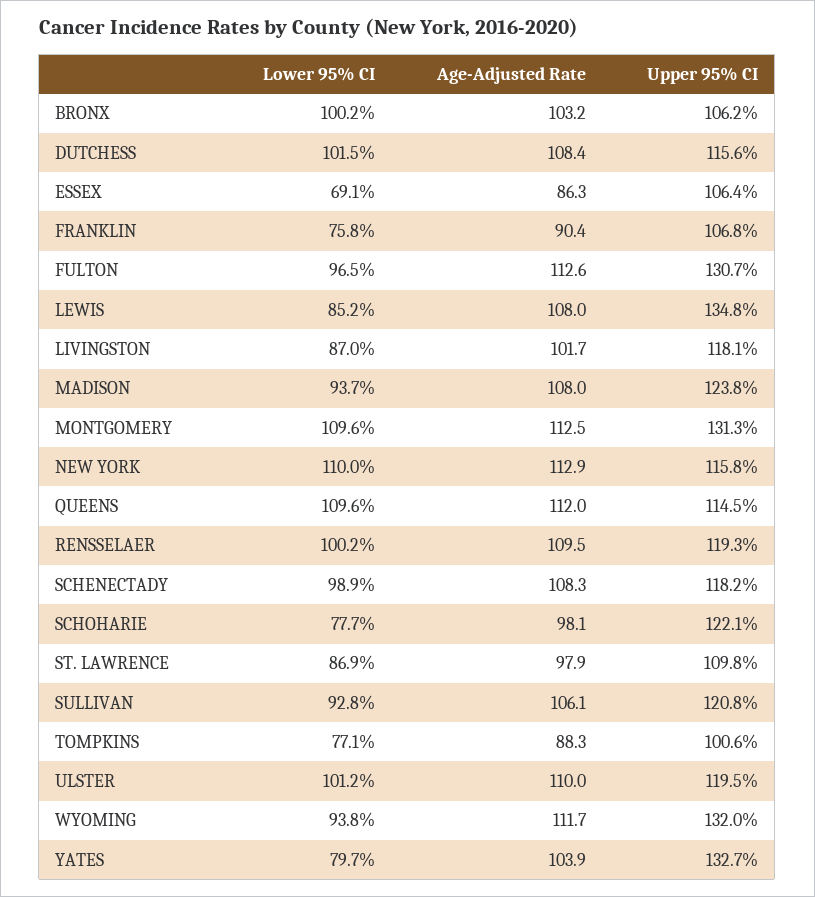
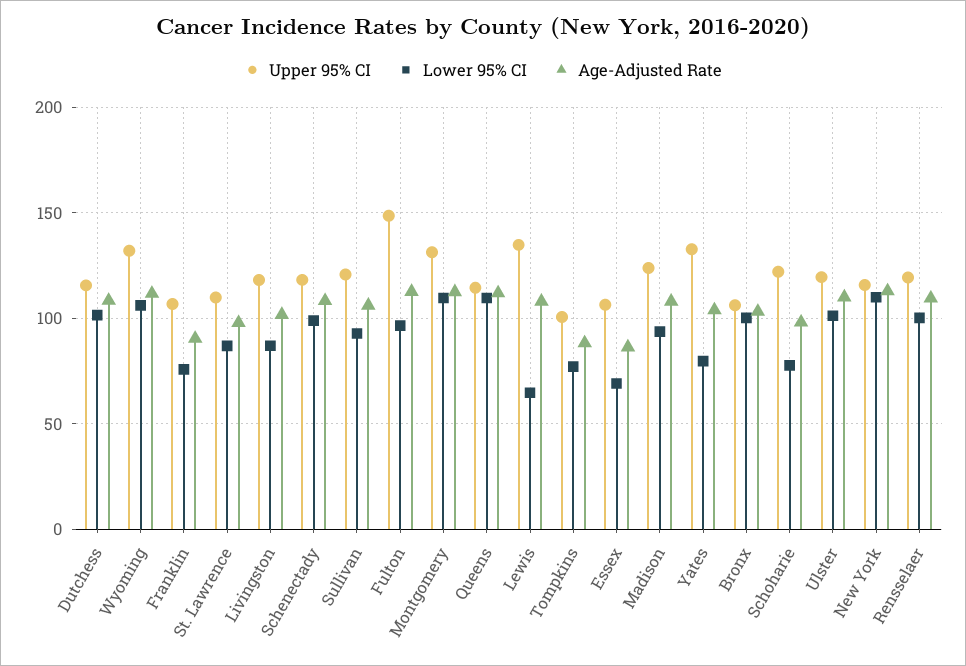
Upper 95% CI, FULTON: 130.7 -> 150
Lower 95% CI, LEWIS: 85.2 -> 65
Lower 95% CI, WYOMING: 93.8 -> 105

